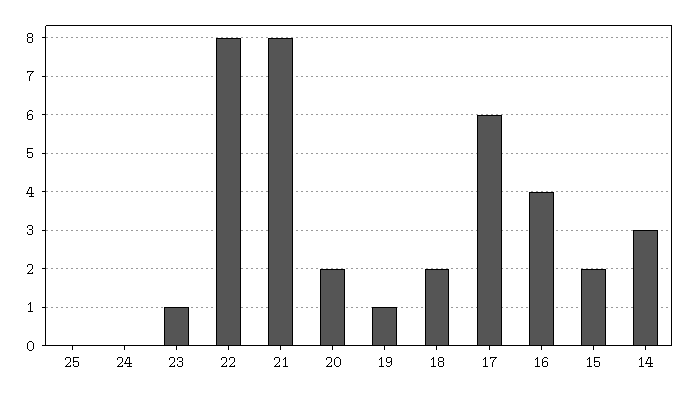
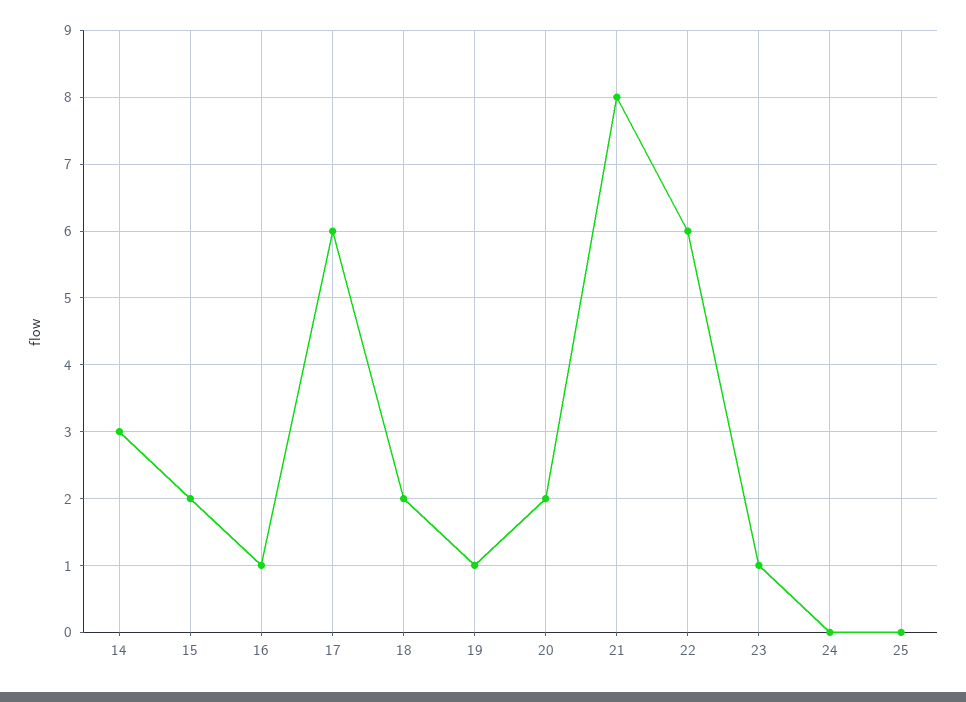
22: 8 -> 6
16: 4 -> 1

